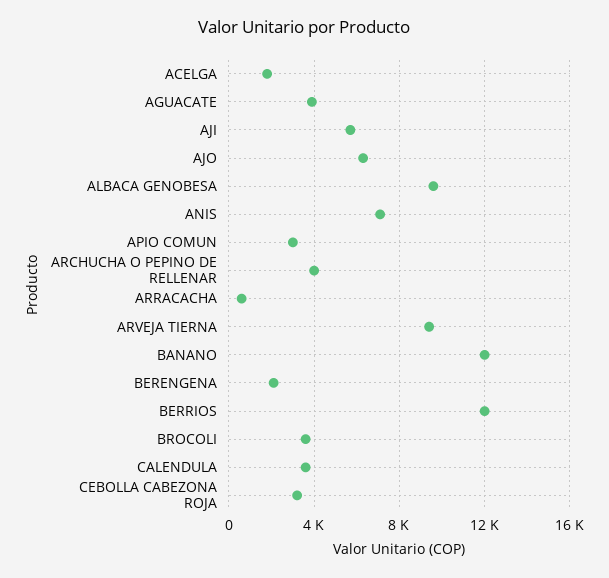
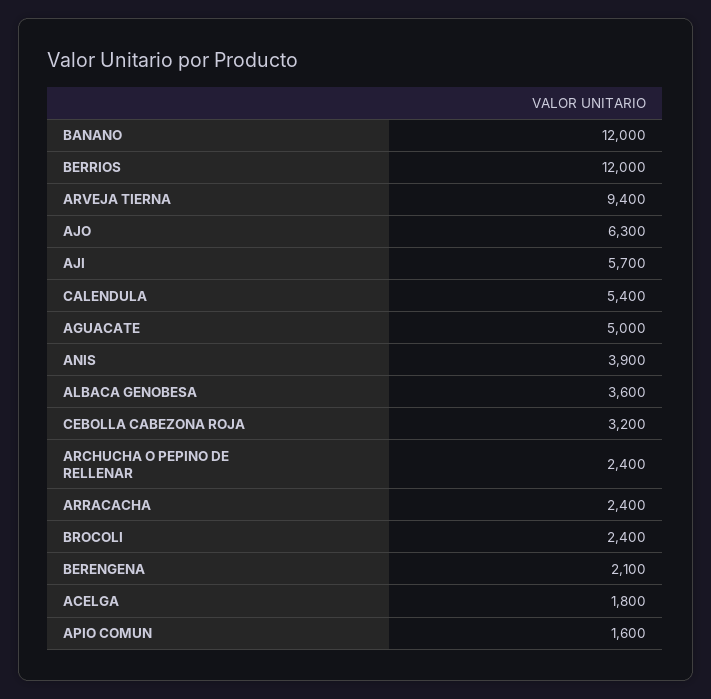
AGUACATE: 4000 -> 5000
ALBACA GENOBESA: 9500 -> 3600
ANIS: 7000 -> 3900
APIO COMUN: 3000 -> 1600
ARCHUCHA O PEPINO DE RELLENAR: 4000 -> 2400
ARRACACHA: 500 -> 2400
BROCOLI: 3500 -> 2400
CALENDULA: 3500 -> 5400

